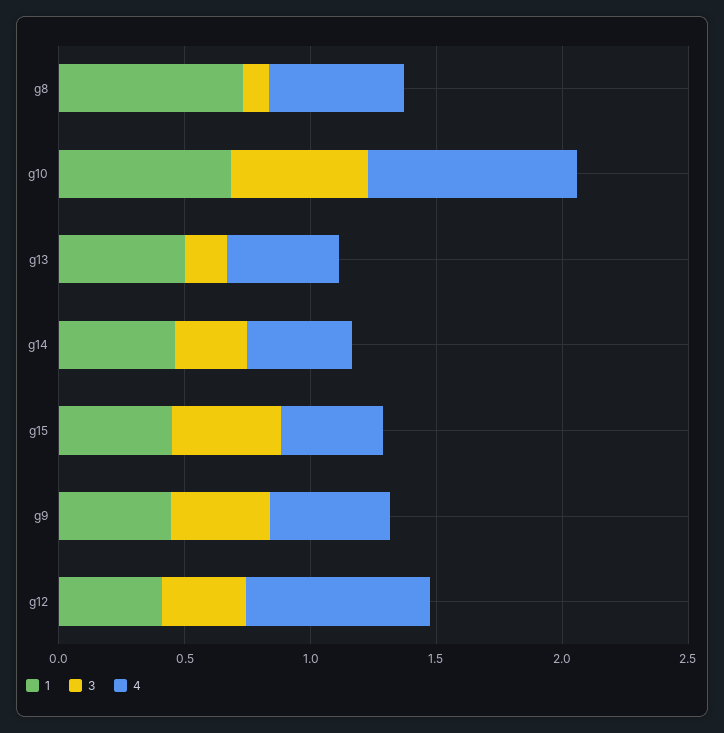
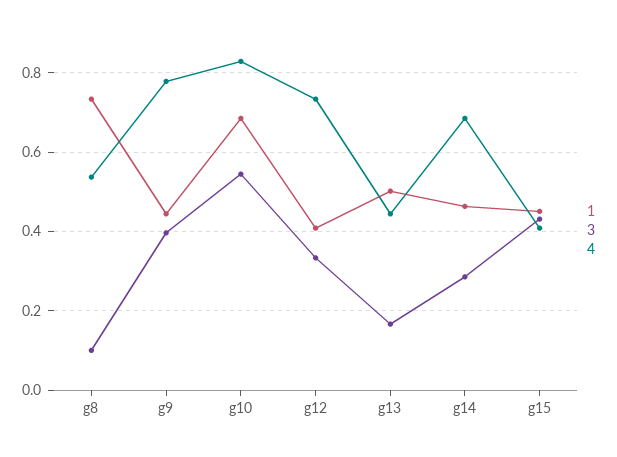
4, g14: 0.4 -> 0.68
4, g9: 0.5 -> 0.78

